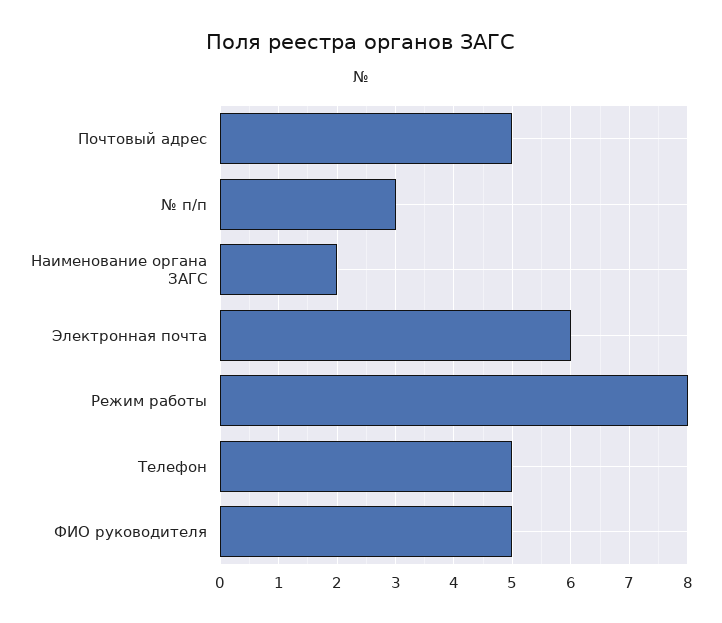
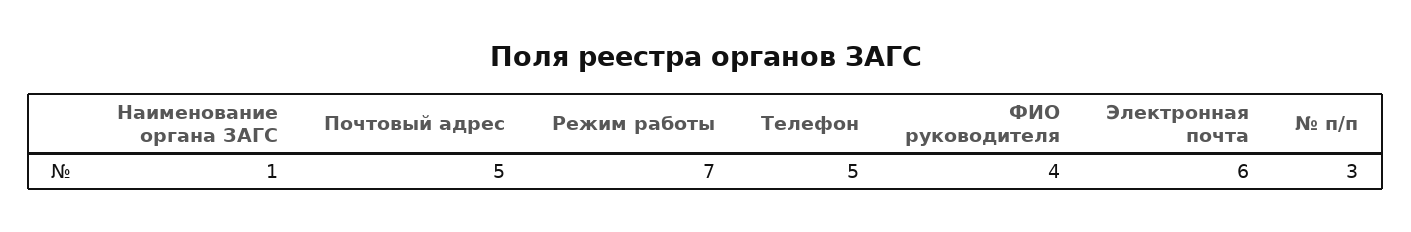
Наименование органа ЗАГС: 2 -> 1
Режим работы: 8 -> 7
ФИО руководителя: 5 -> 4

